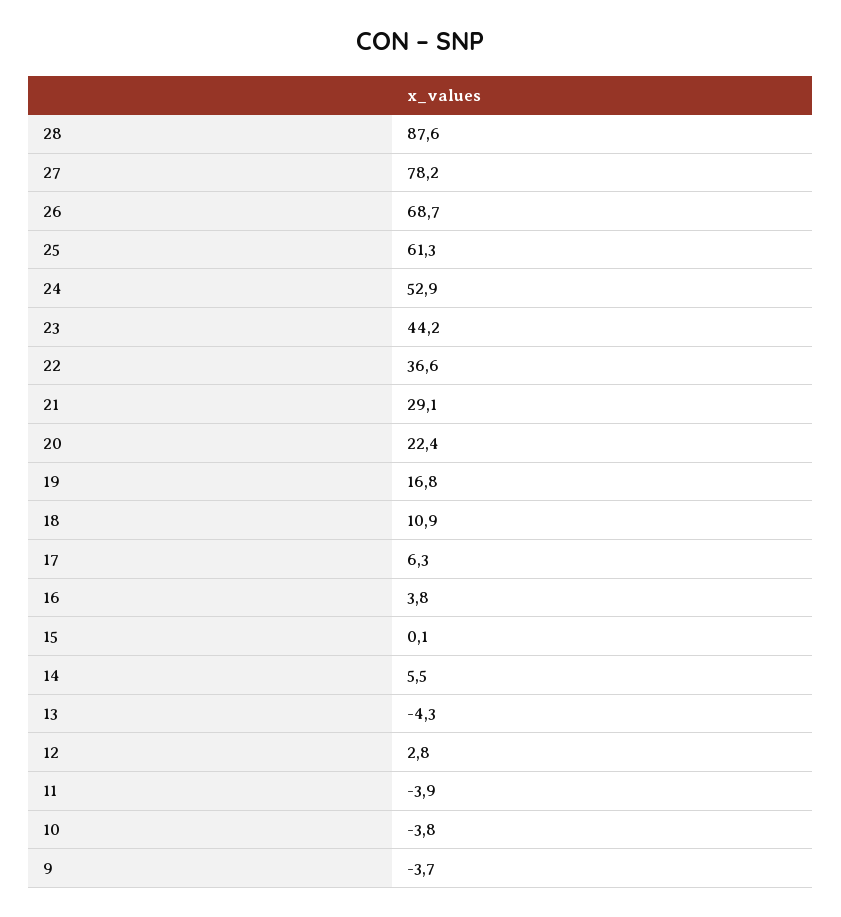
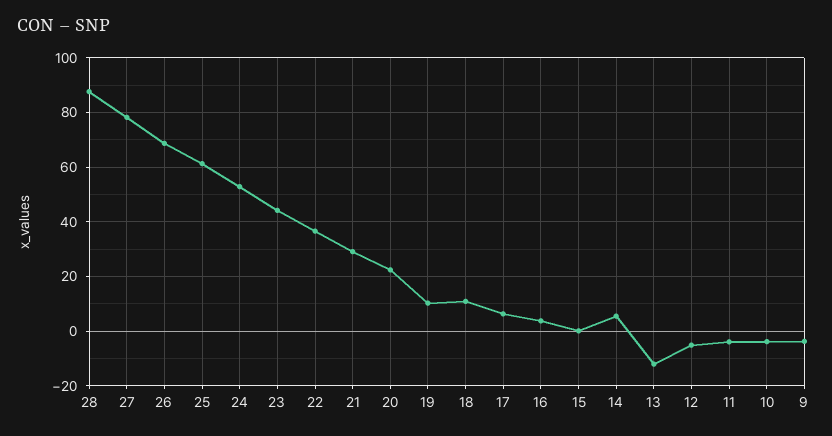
19: 16.8 -> 10
13: -4.3 -> -12.5
12: 2.8 -> -5

